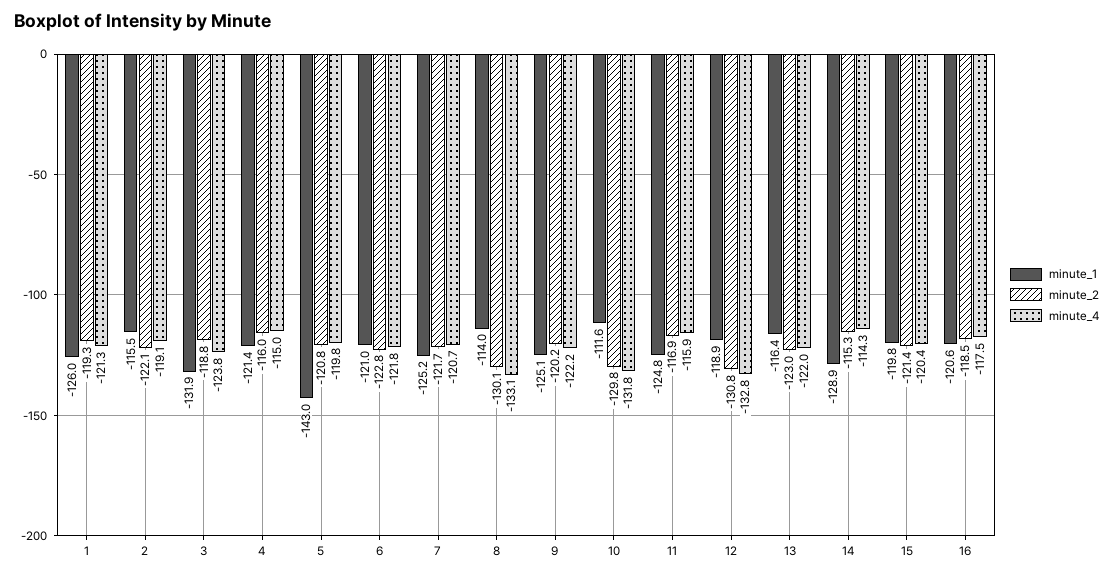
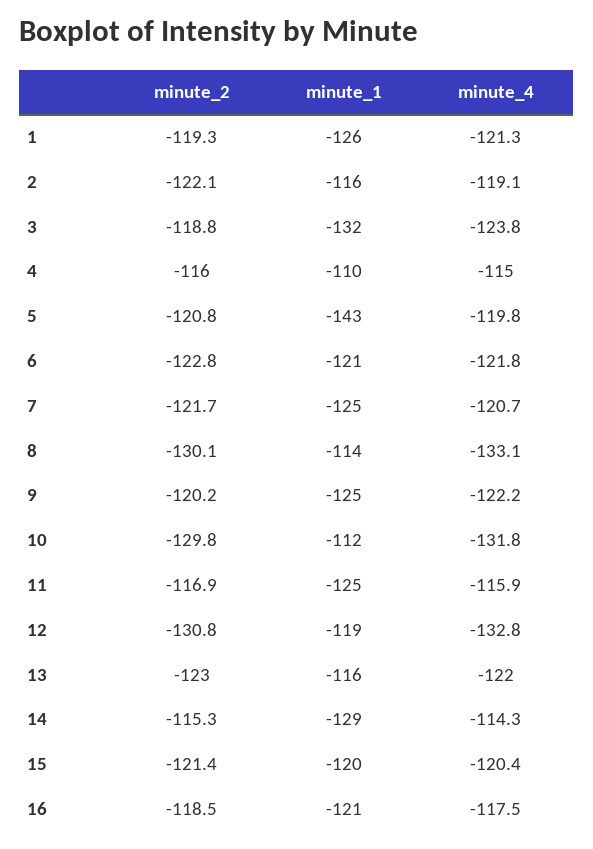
minute_1, 4: -121.4 -> -110

